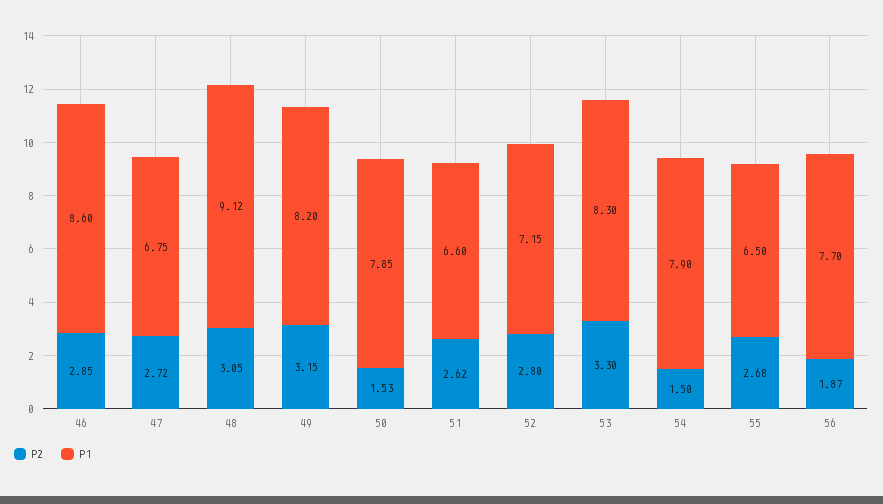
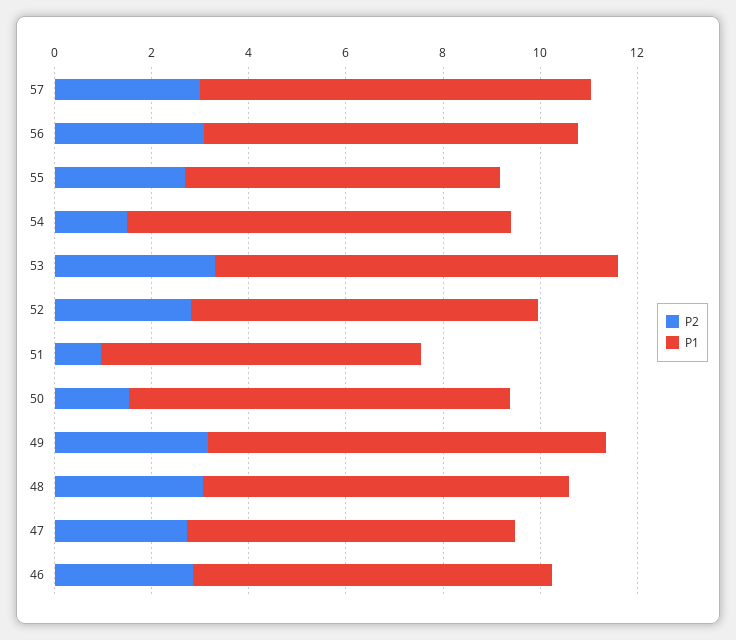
P1, 46: 8.6 -> 7.5
P1, 48: 9.12 -> 7.5
P2, 51: 2.62 -> 1
P2, 56: 1.87 -> 3
P2, 57: none -> 3
P1, 57: none -> 8

